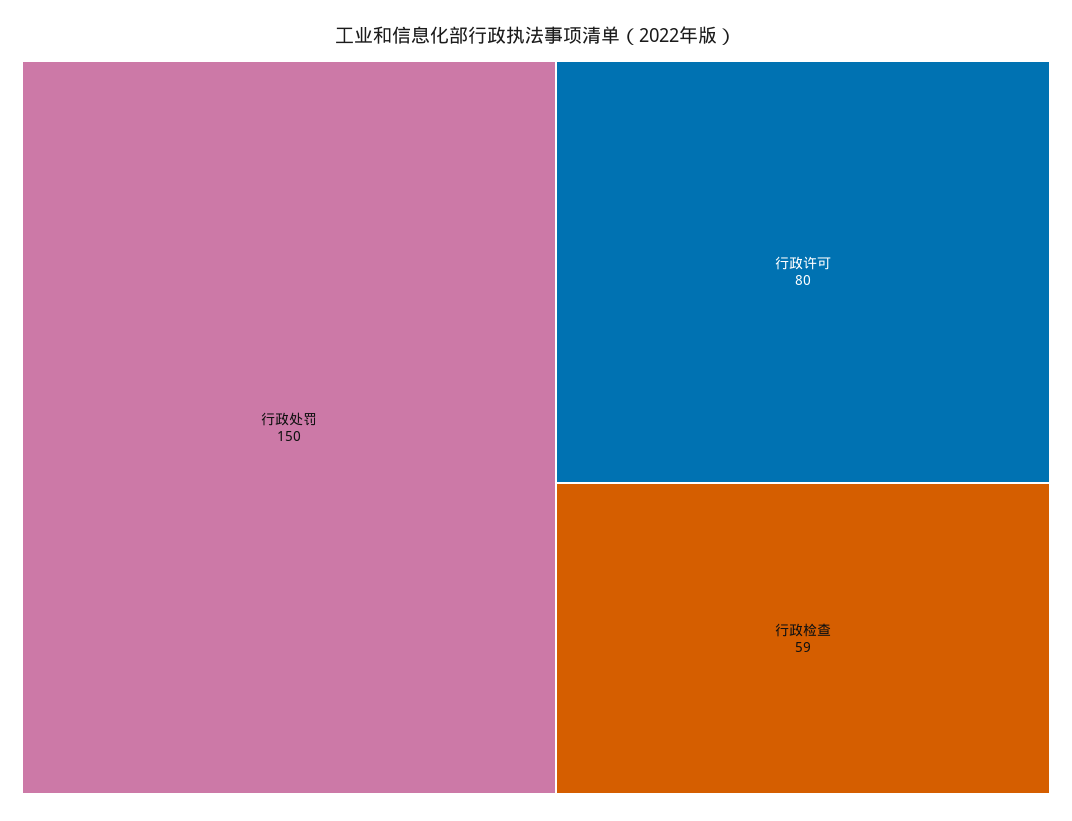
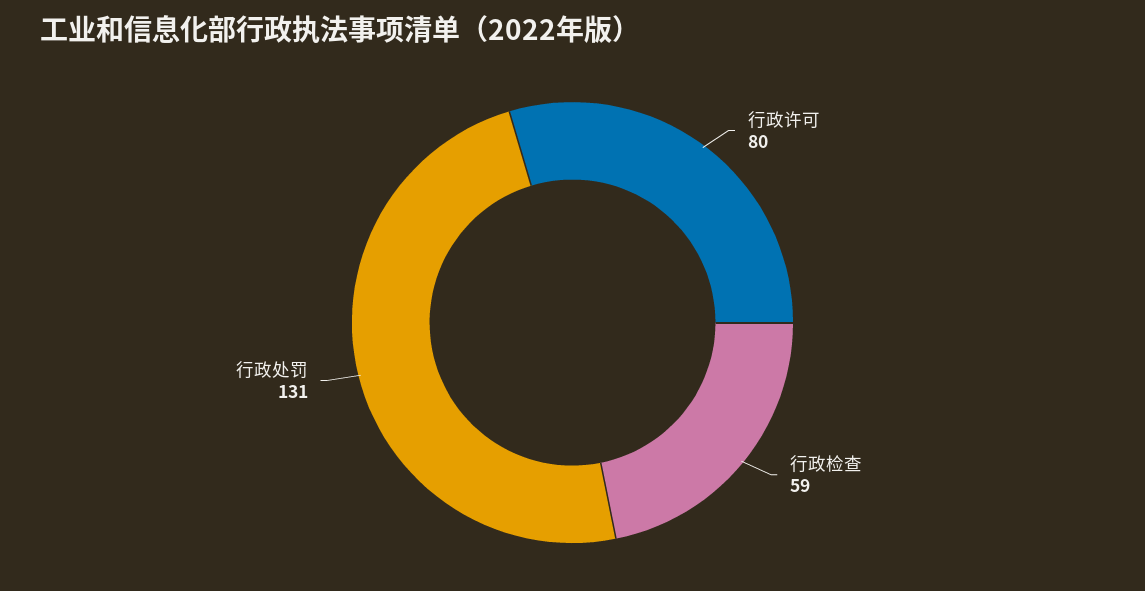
行政处罚: 150 -> 131

